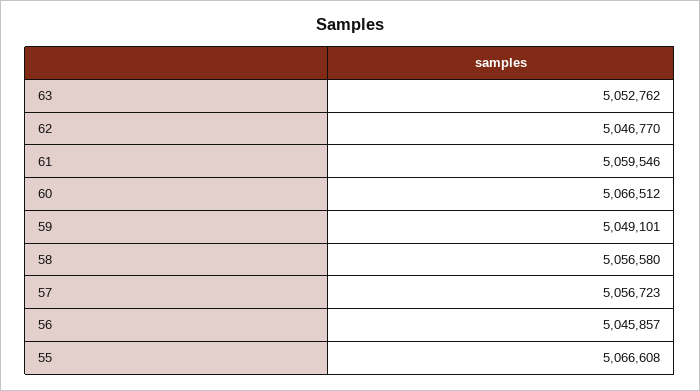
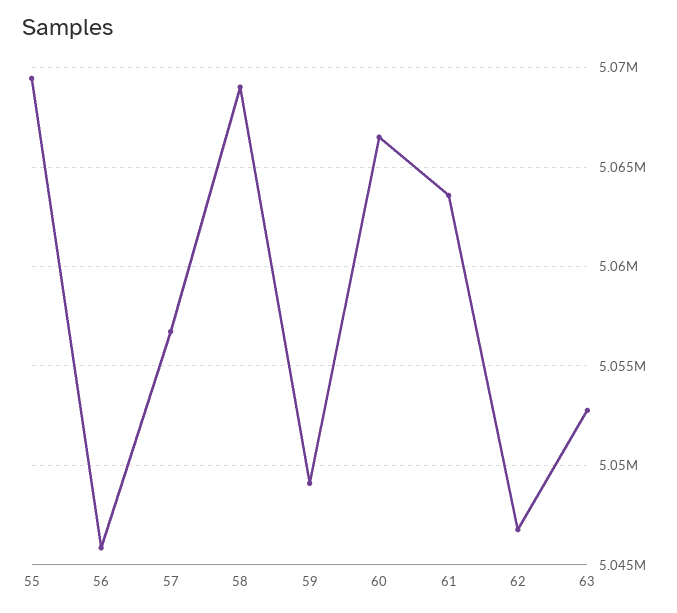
61: 5059546 -> 5063500
58: 5056580 -> 5069000
55: 5066608 -> 5069500

